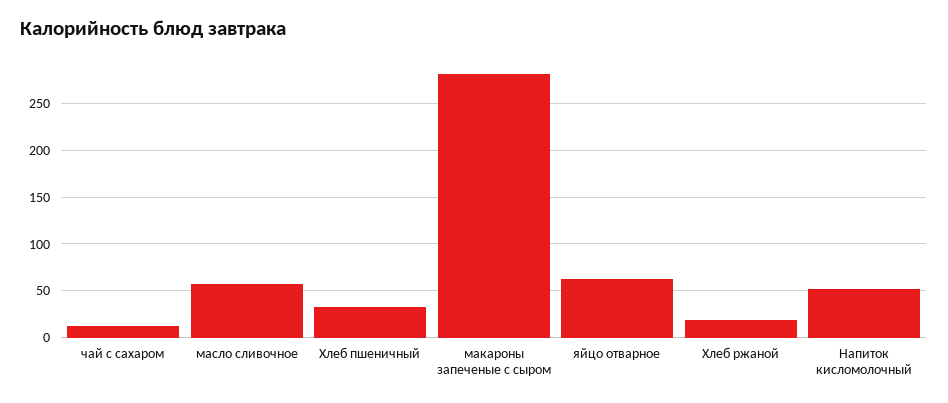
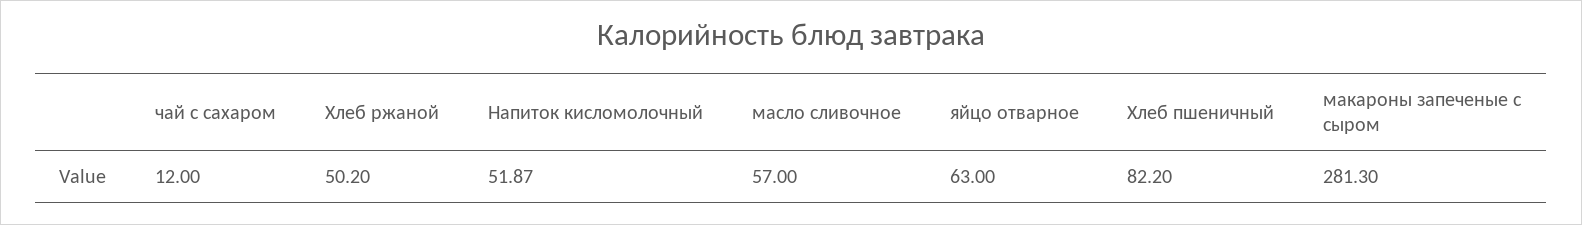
Хлеб пшеничный: 30 -> 82.2
Хлеб ржаной: 20 -> 50.2

